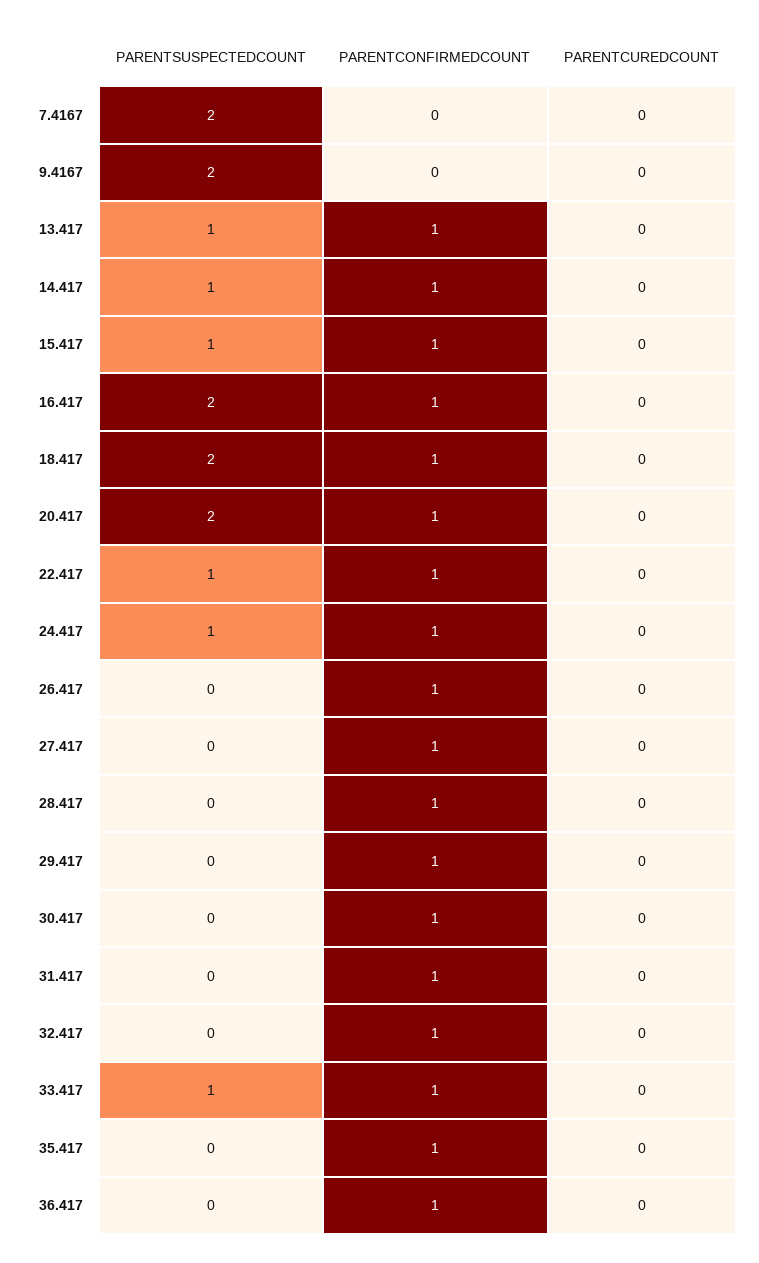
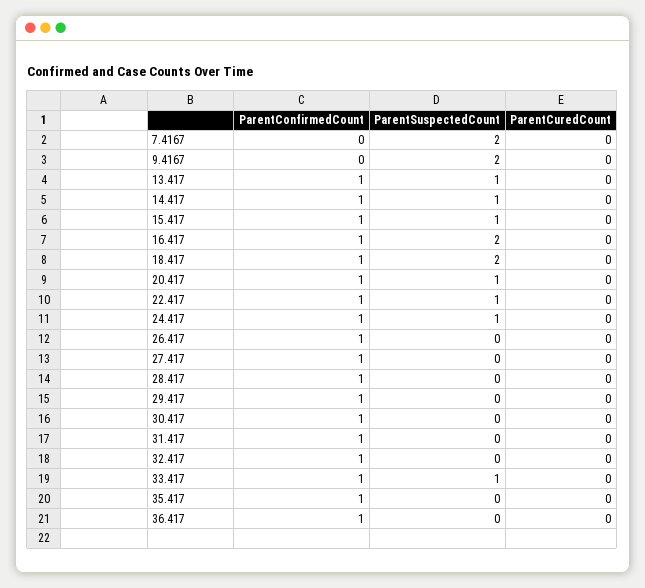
PARENTSUSPECTEDCOUNT, 20.417: 2 -> 1

